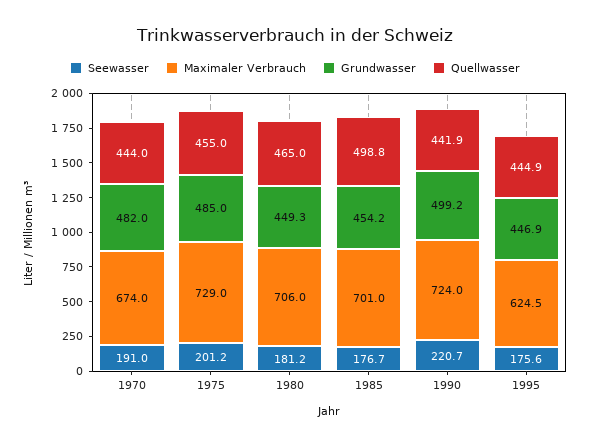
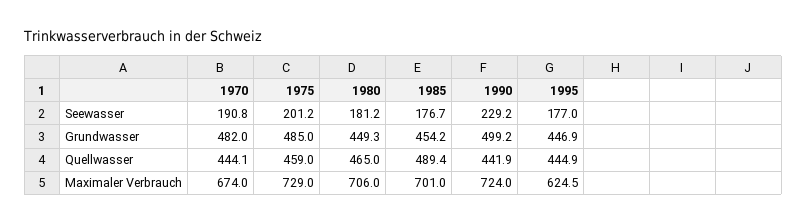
Seewasser, 1970: 191 -> 190.8
Quellwasser, 1970: 444 -> 444.1
Quellwasser, 1975: 455 -> 459
Quellwasser, 1985: 498.8 -> 489.4
Seewasser, 1990: 220.7 -> 229.2
Seewasser, 1995: 175.6 -> 177

